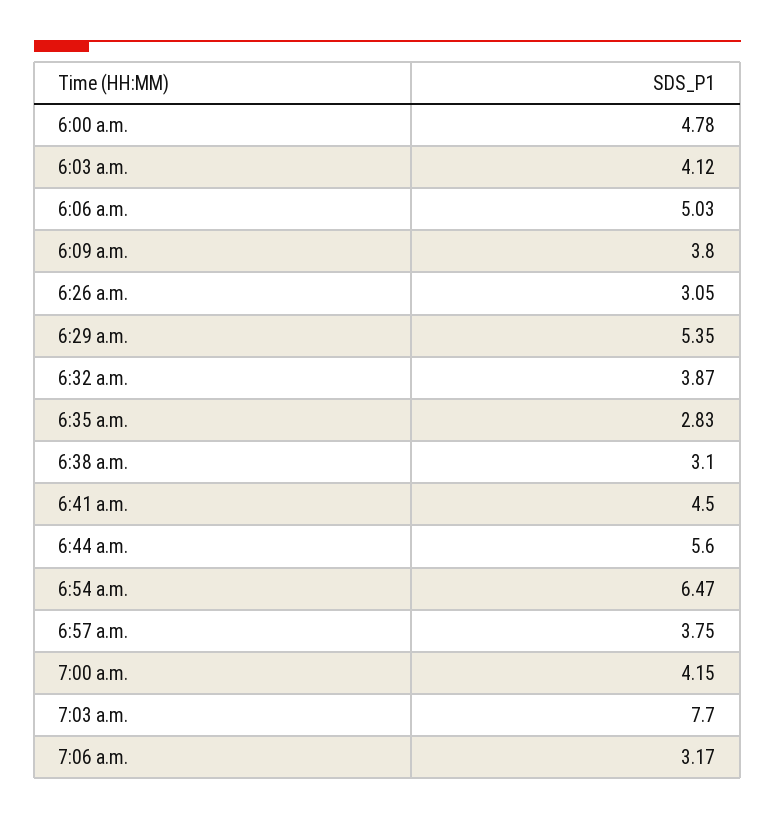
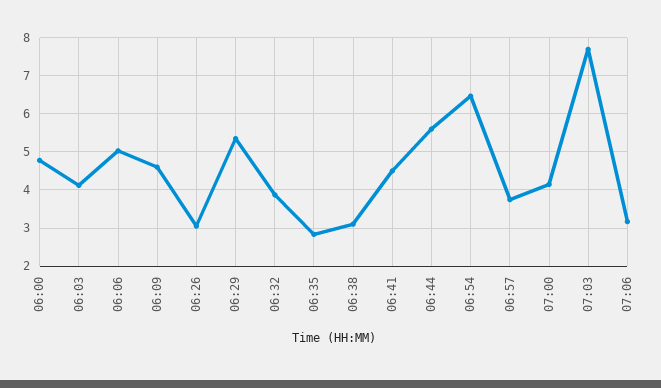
6:09 a.m.: 3.8 -> 4.6

